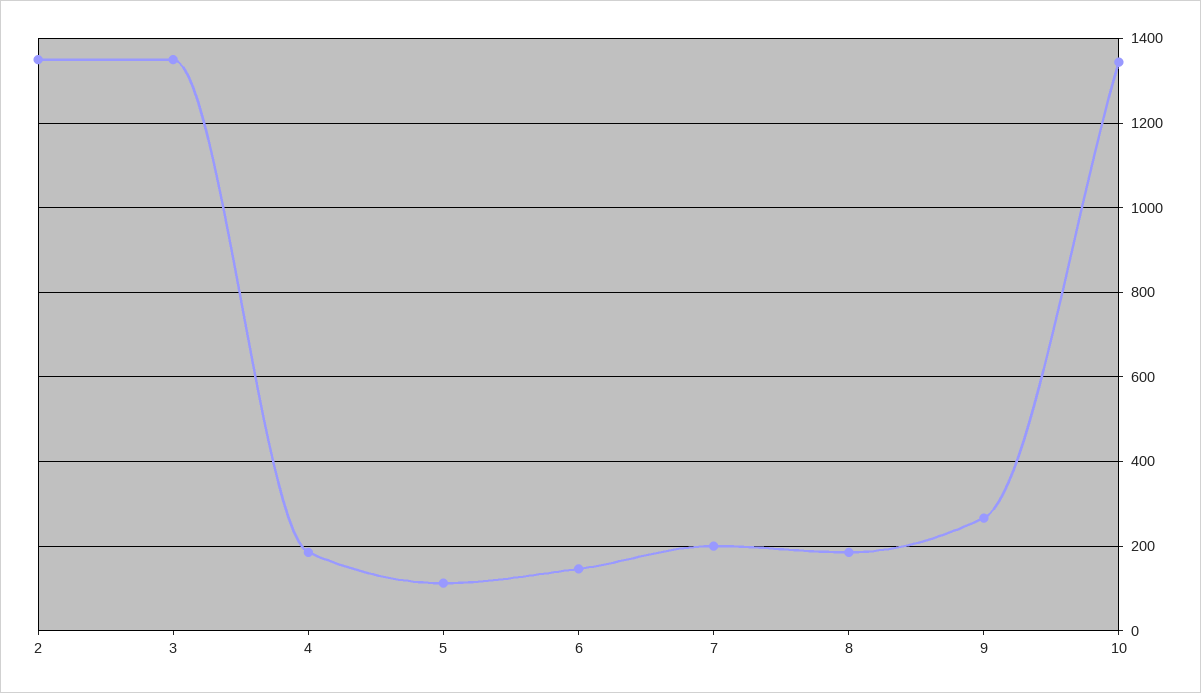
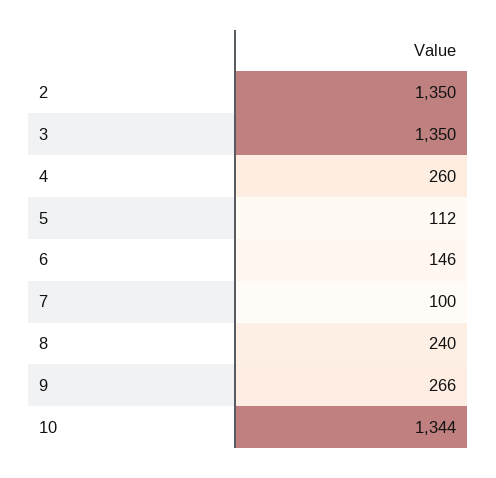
4: 180 -> 260
7: 200 -> 100
8: 180 -> 240

